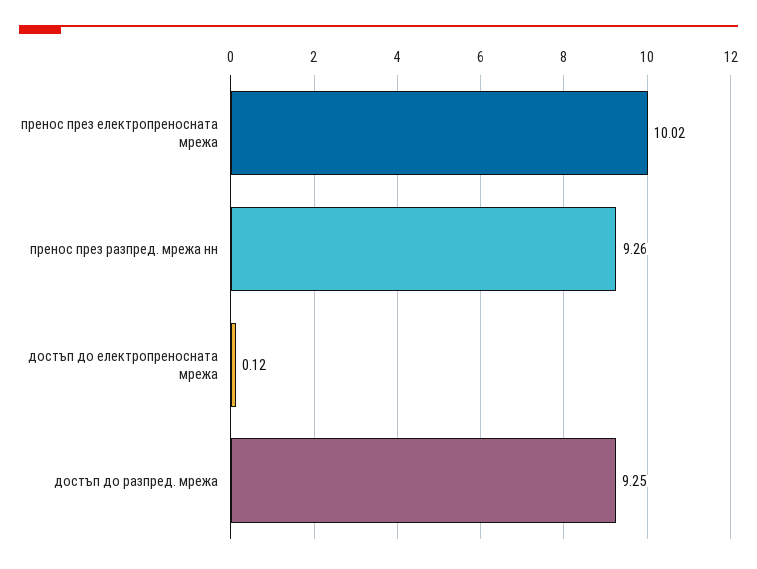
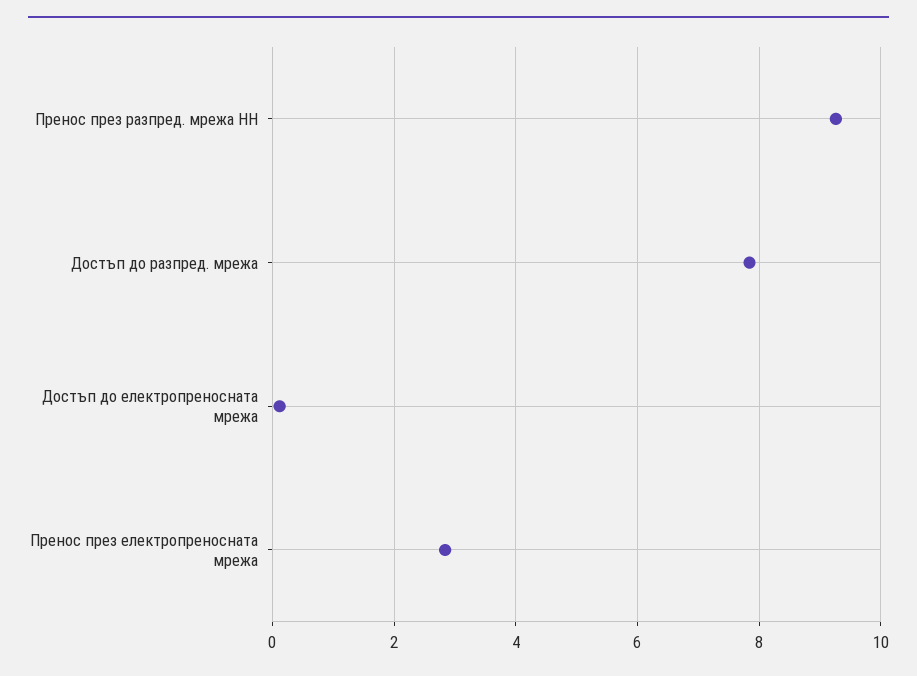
пренос през електропреносната мрежа: 10.02 -> 2.8
достъп до разпред. мрежа: 9.25 -> 7.8

